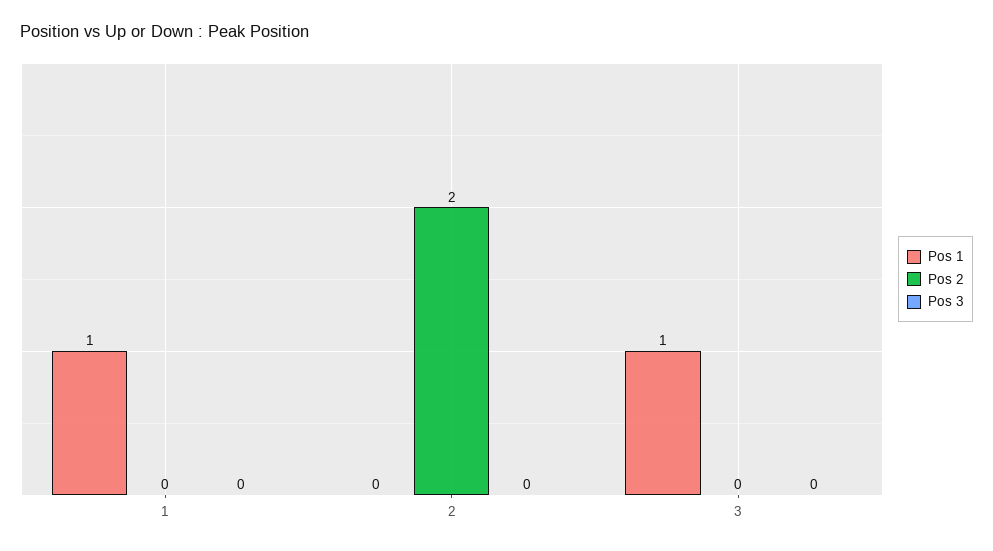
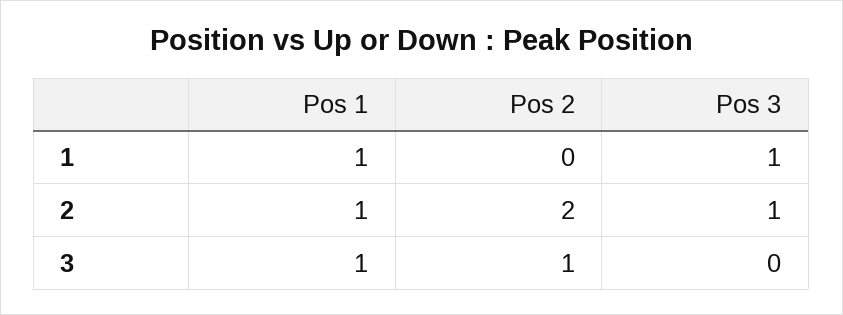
Pos 3, 1: 0 -> 1
Pos 1, 2: 0 -> 1
Pos 3, 2: 0 -> 1
Pos 2, 3: 0 -> 1

